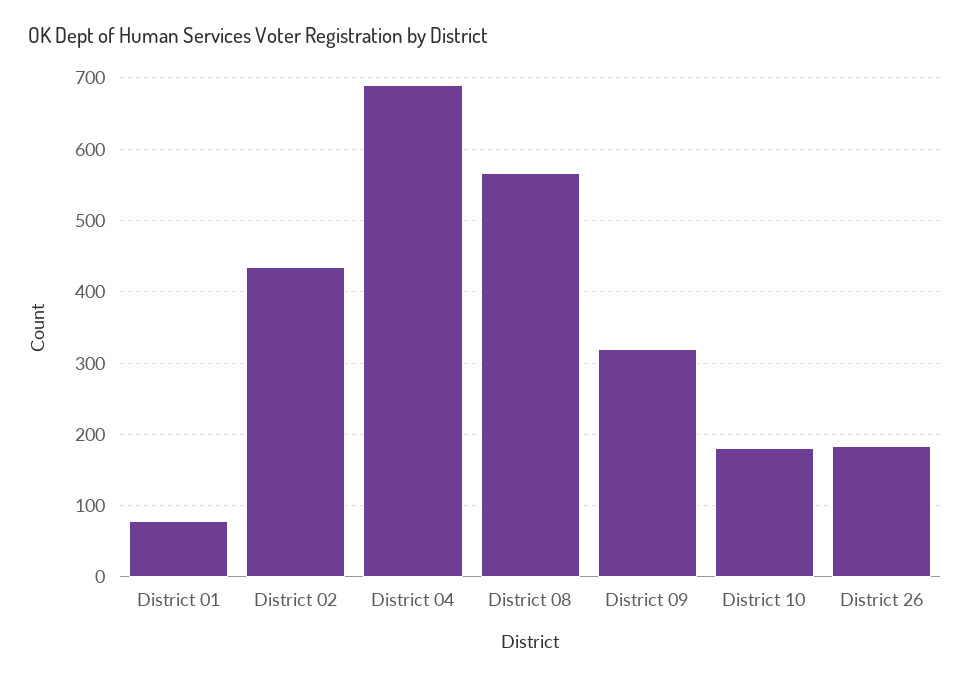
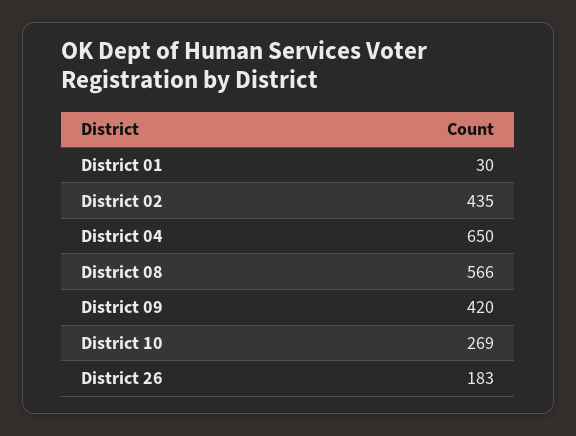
District 01: 80 -> 30
District 04: 690 -> 650
District 09: 320 -> 420
District 10: 180 -> 269

